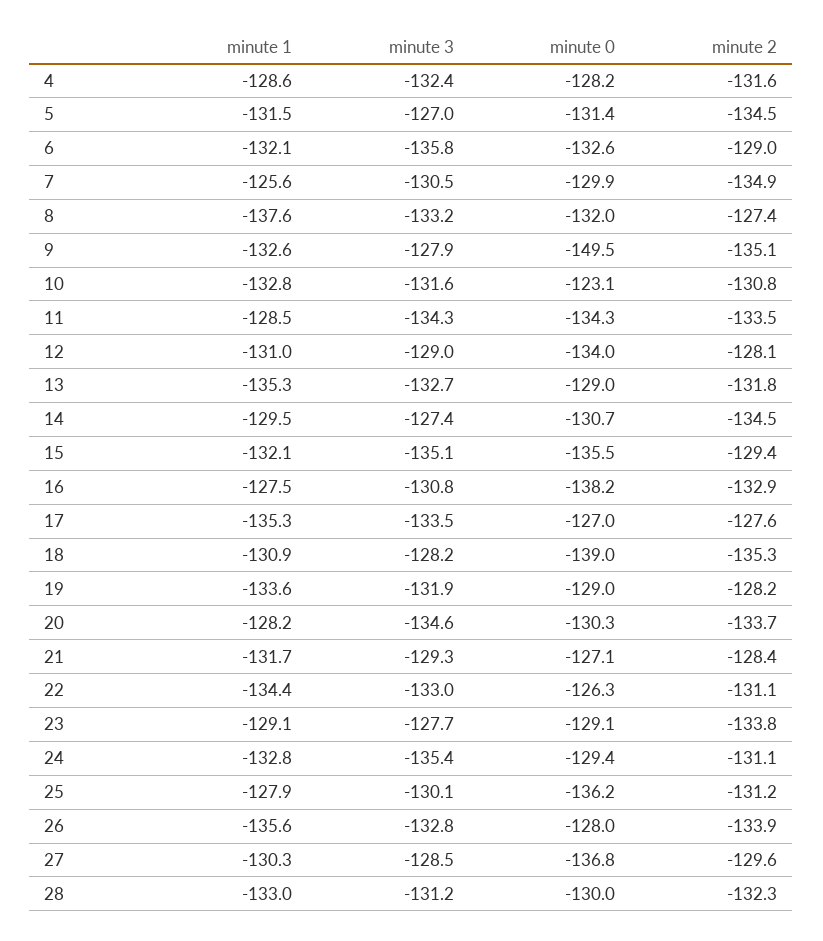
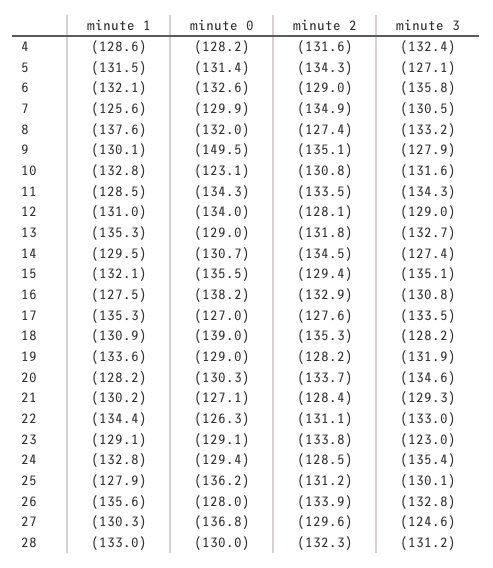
minute 3, 5: -127 -> -127.1
minute 2, 5: -134.5 -> -134.3
minute 1, 9: -132.6 -> -130.1
minute 1, 21: -131.7 -> -130.2
minute 3, 23: -127.7 -> -123
minute 2, 24: -131.1 -> -128.5
minute 3, 27: -128.5 -> -124.6

